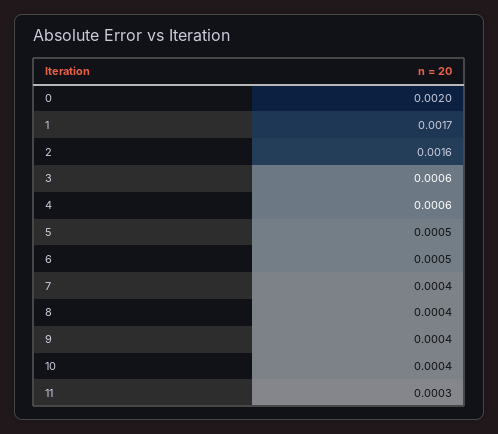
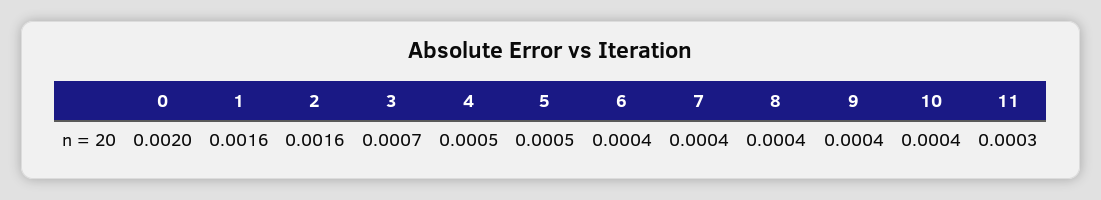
1: 0.0017 -> 0.0016
3: 0.0006 -> 0.0007
4: 0.0006 -> 0.0005
6: 0.0005 -> 0.0004

